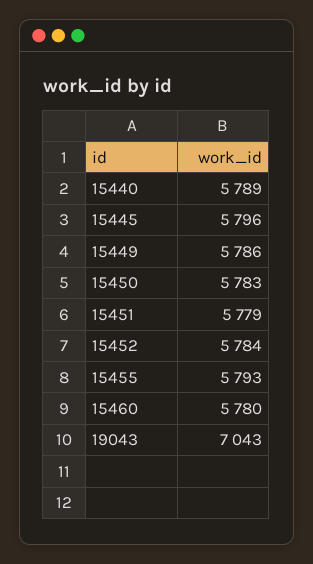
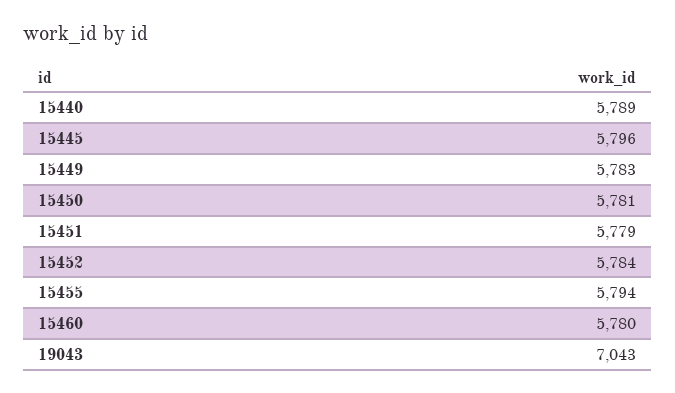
15449: 5786 -> 5783
15450: 5783 -> 5781
15455: 5793 -> 5794

